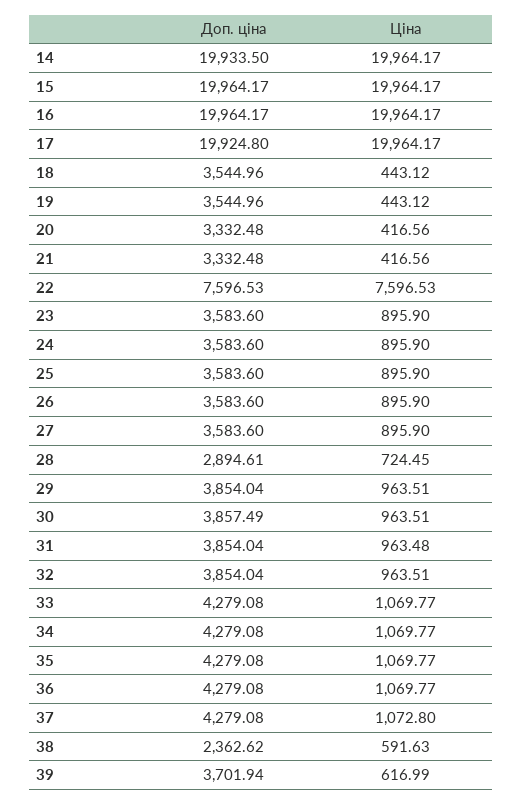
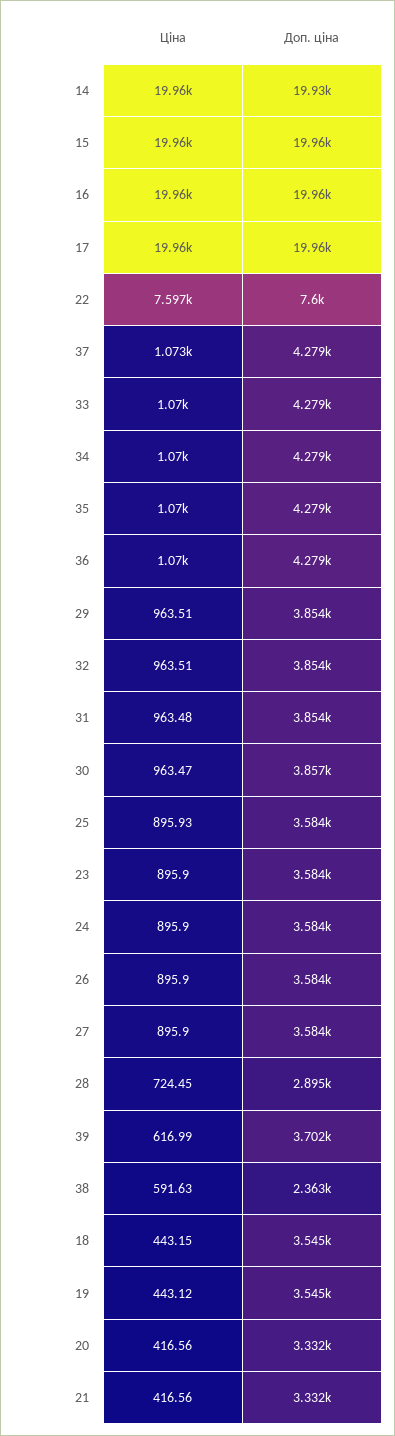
Доп. ціна, 17: 19924.8 -> 19960
Ціна, 18: 443.12 -> 443.15
Доп. ціна, 22: 7596.53 -> 7600
Ціна, 25: 895.9 -> 895.93
Ціна, 30: 963.51 -> 963.47

